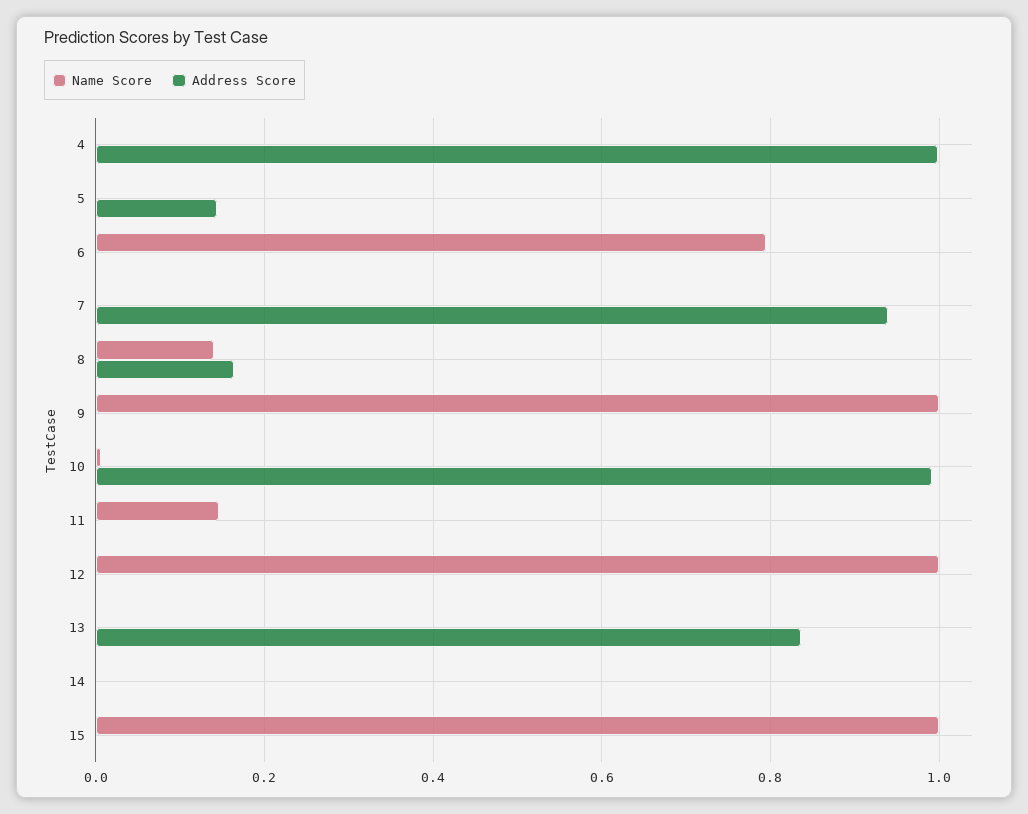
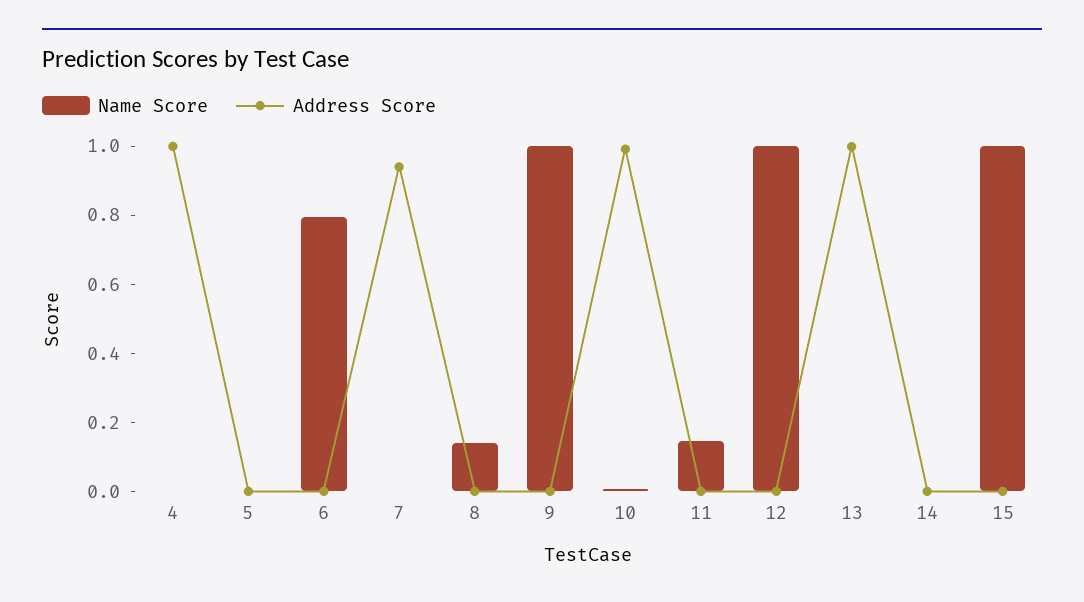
Address Score, 5: 0.14 -> 0
Address Score, 8: 0.16 -> 0
Address Score, 13: 0.84 -> 1

